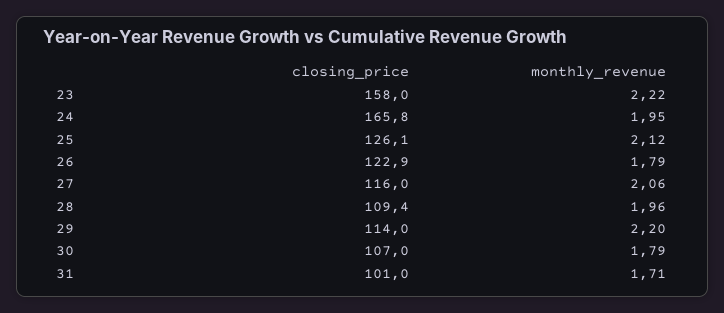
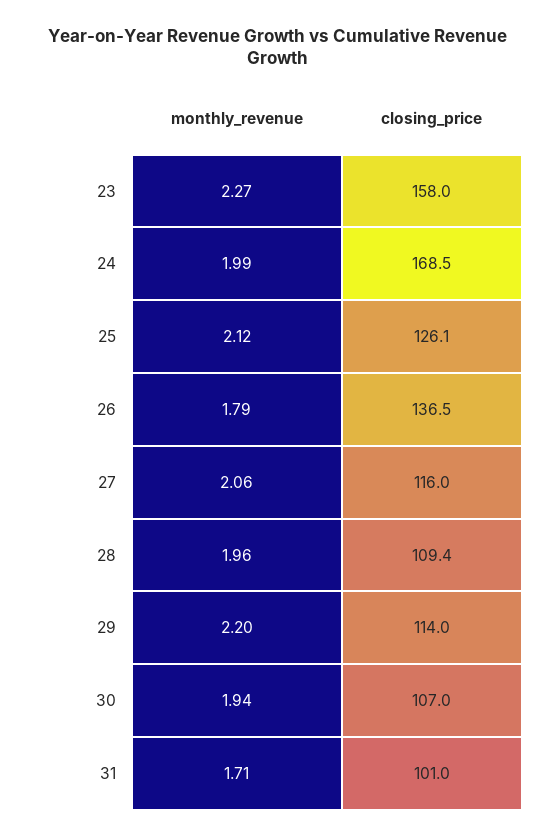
monthly_revenue, 23: 2.22 -> 2.27
closing_price, 24: 165.8 -> 168.5
monthly_revenue, 24: 1.95 -> 1.99
closing_price, 26: 122.9 -> 136.5
monthly_revenue, 30: 1.79 -> 1.94

